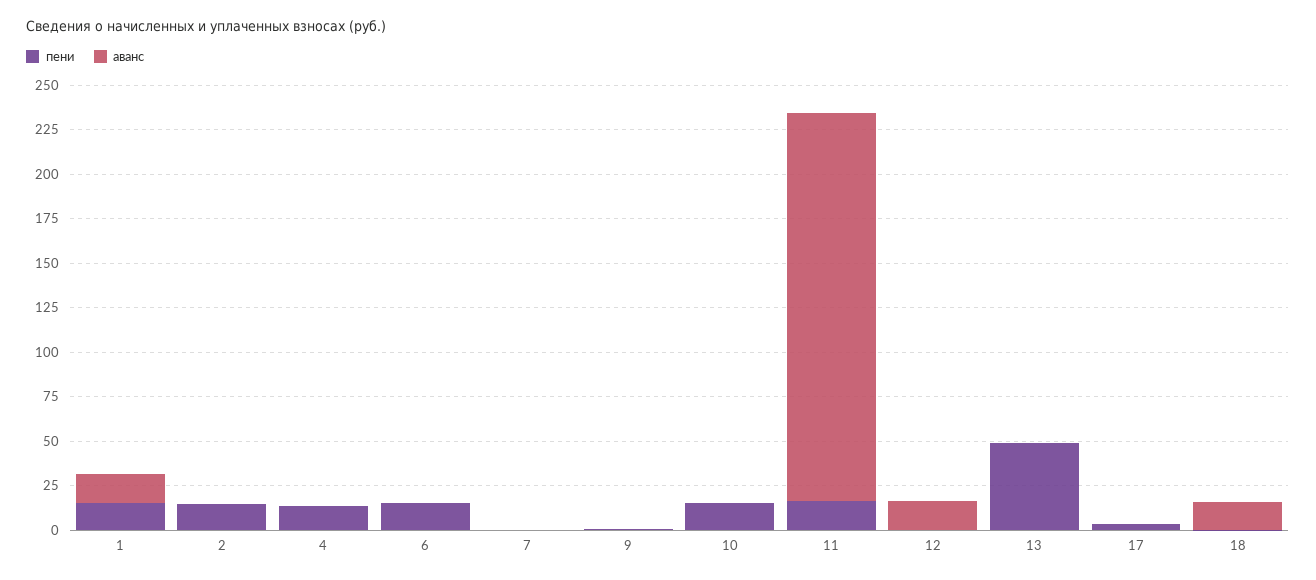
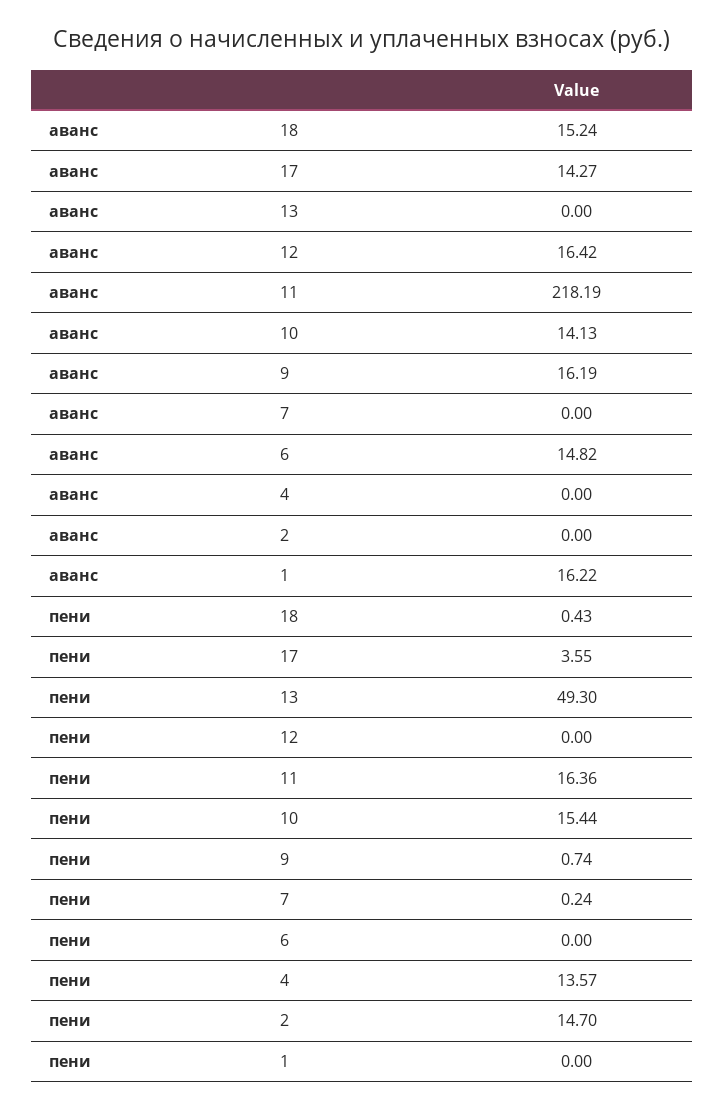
пени, 1: 15 -> 0
пени, 6: 15 -> 0
аванс, 6: 0 -> 14.82
аванс, 9: 0 -> 16.19
аванс, 10: 0 -> 14.13
аванс, 17: 0 -> 14.27

